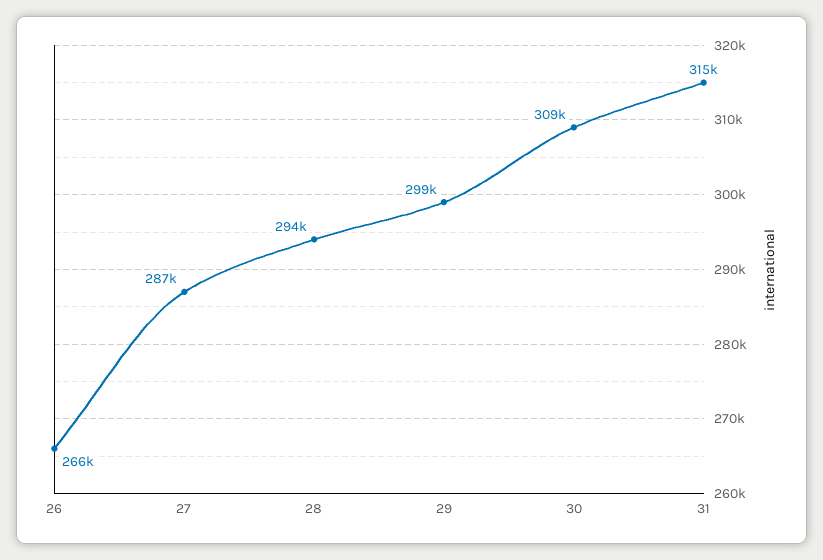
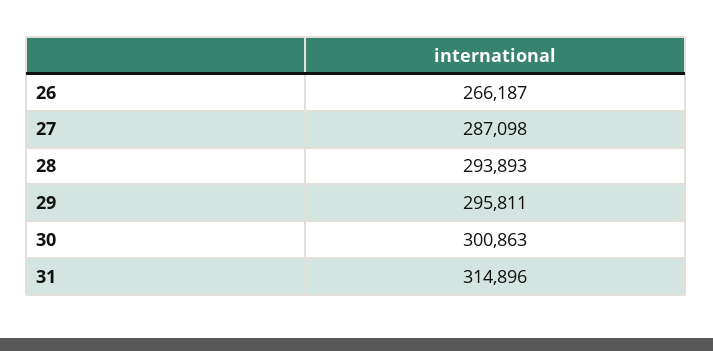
29: 299000 -> 295811
30: 309000 -> 300863

